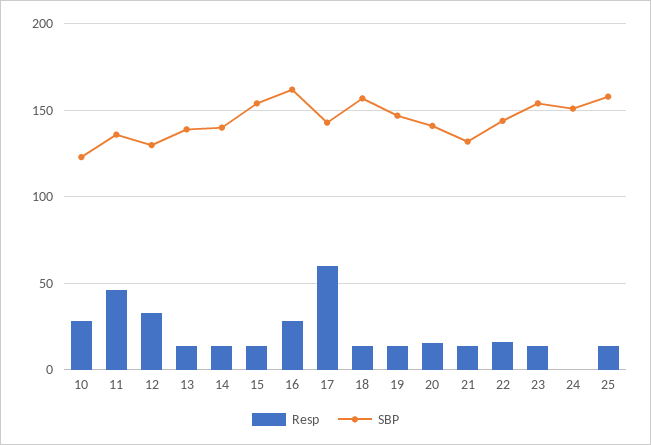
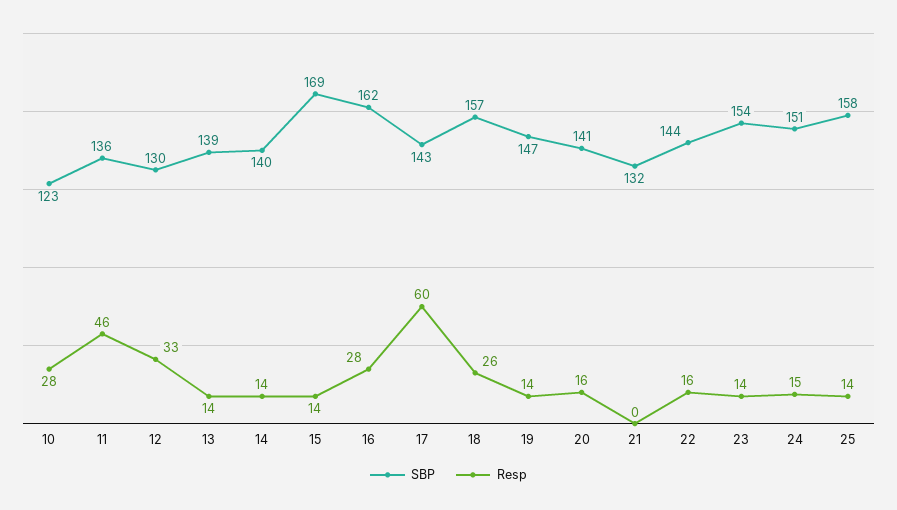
SBP, 15: 155 -> 169
Resp, 18: 15 -> 26
Resp, 21: 15 -> 0
Resp, 24: 0 -> 15

